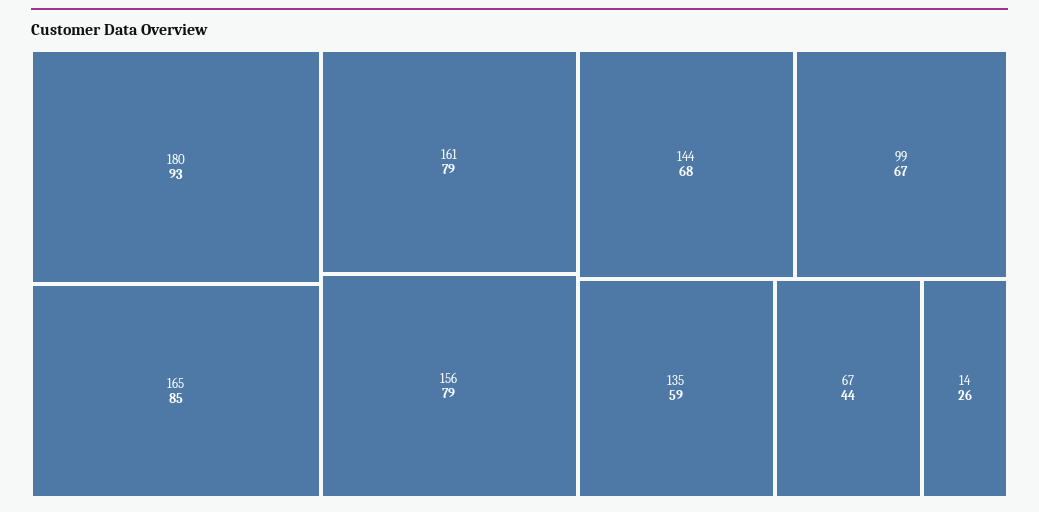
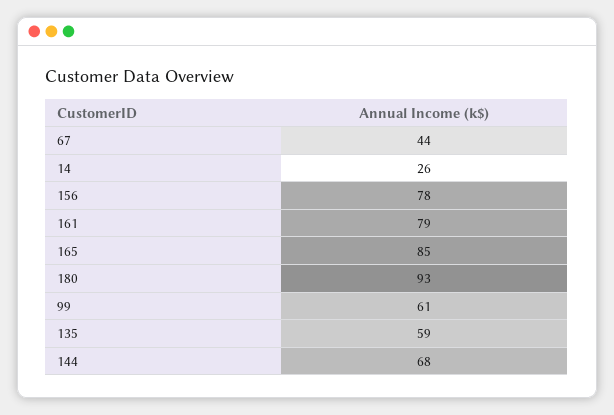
156: 79 -> 78
99: 67 -> 61

